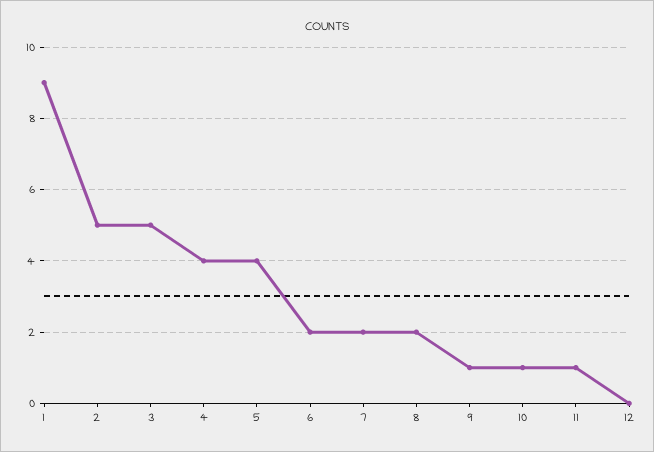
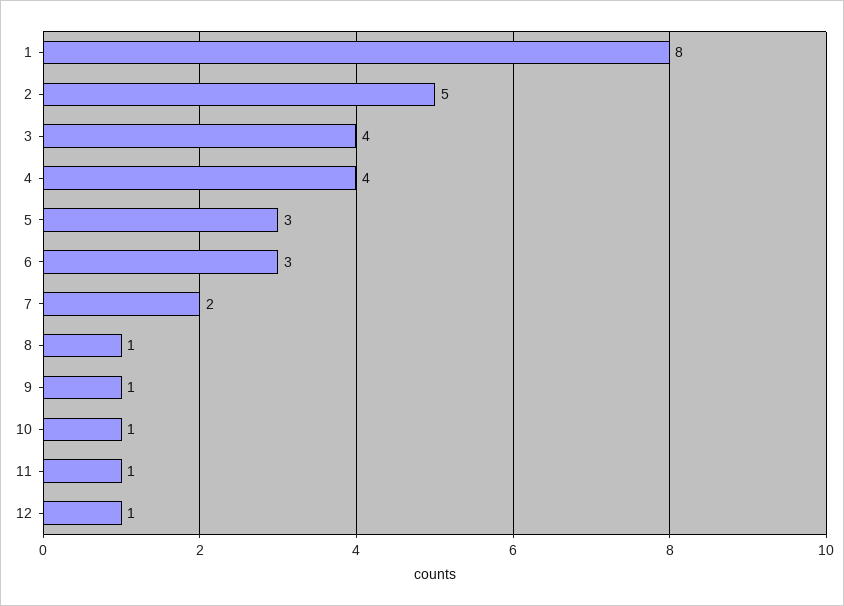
1: 9 -> 8
3: 5 -> 4
5: 4 -> 3
6: 2 -> 3
8: 2 -> 1
12: 0 -> 1

